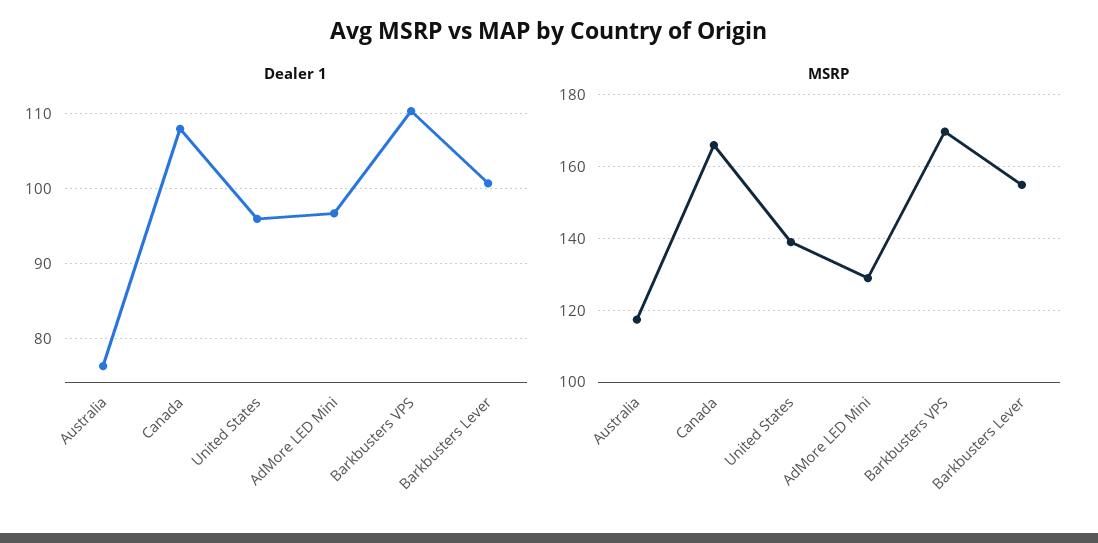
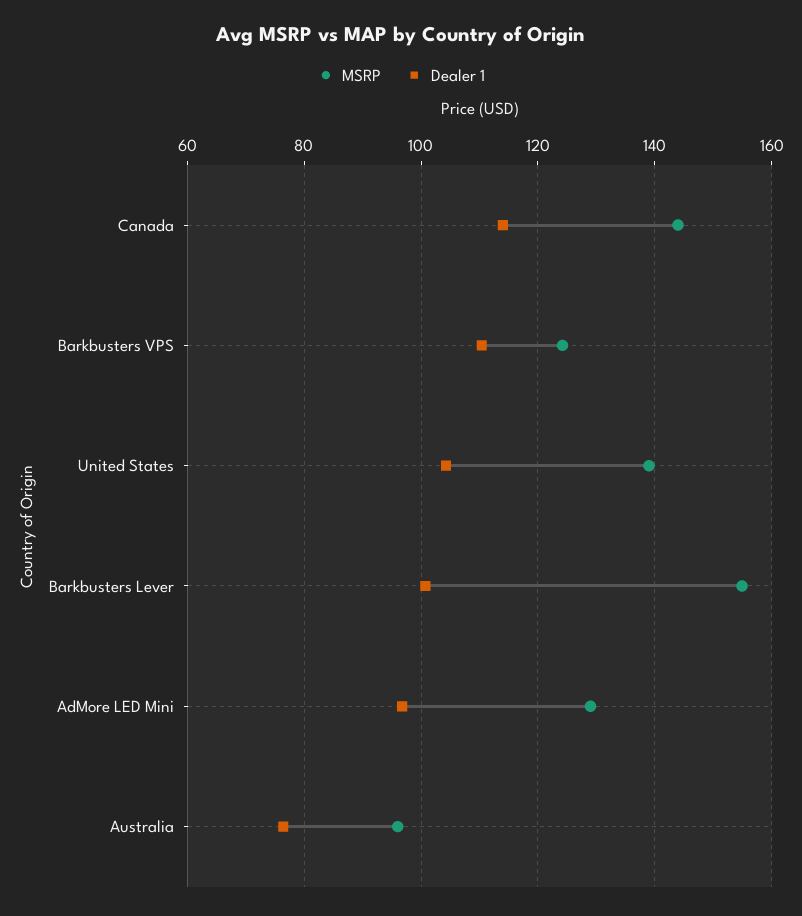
Dealer 1, Canada: 108 -> 114
Dealer 1, United States: 96 -> 104
MSRP, Australia: 118 -> 96
MSRP, Canada: 166 -> 144
MSRP, Barkbusters VPS: 170 -> 124

